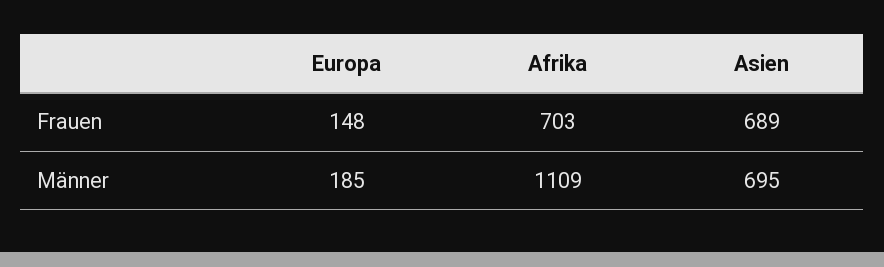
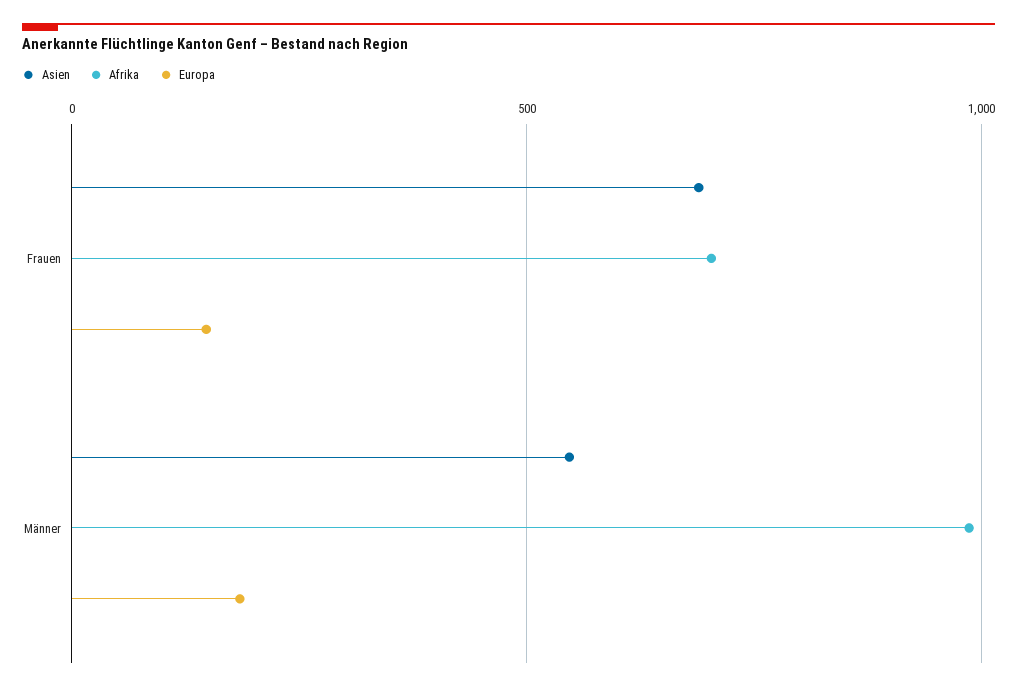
Afrika, Männer: 1109 -> 1000
Asien, Männer: 695 -> 550

